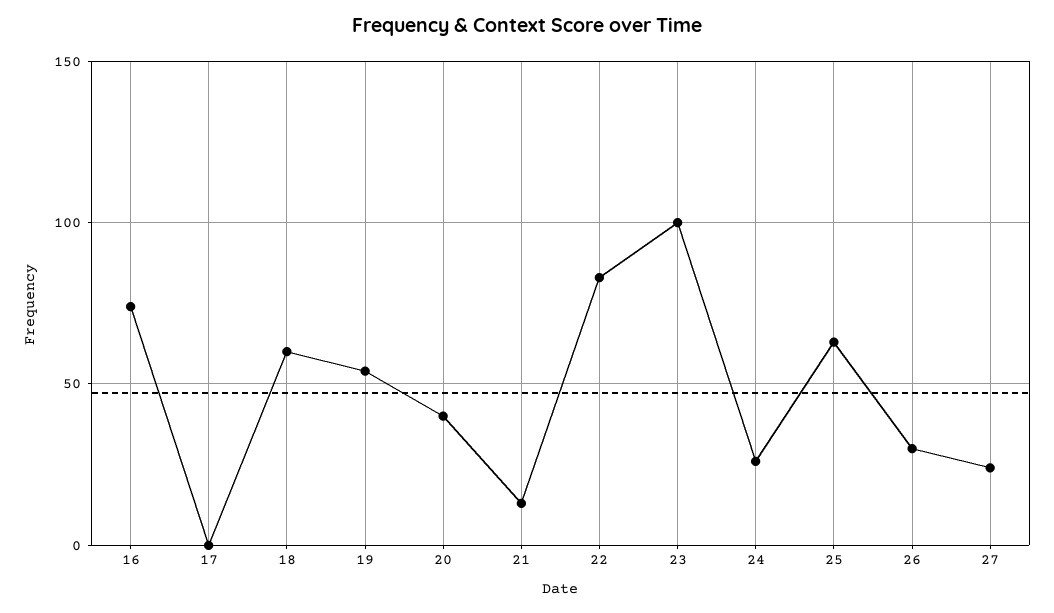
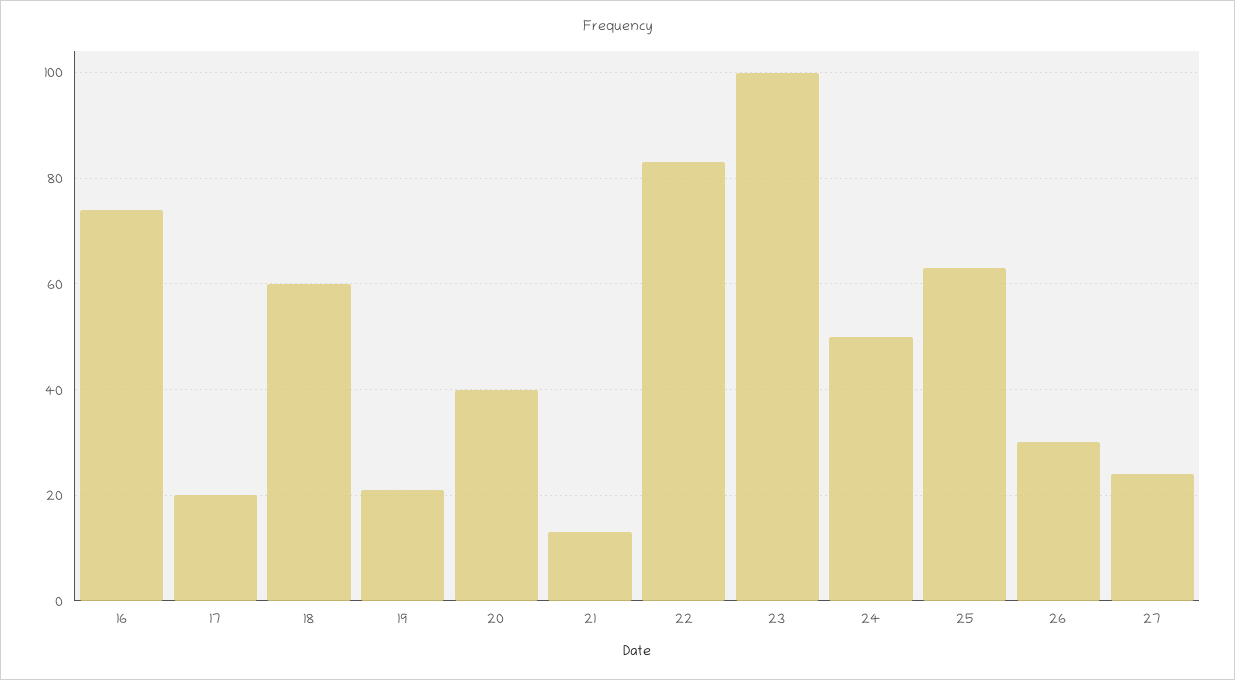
17: 0 -> 20
19: 55 -> 20
24: 25 -> 50

